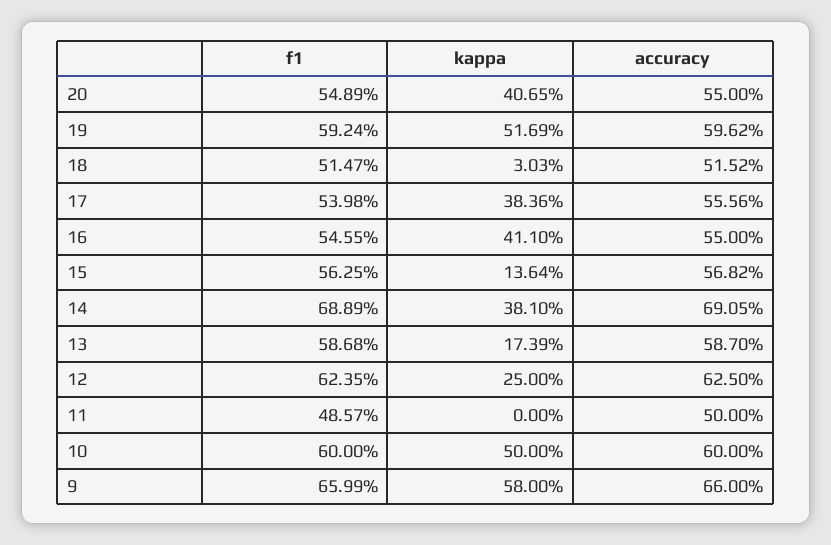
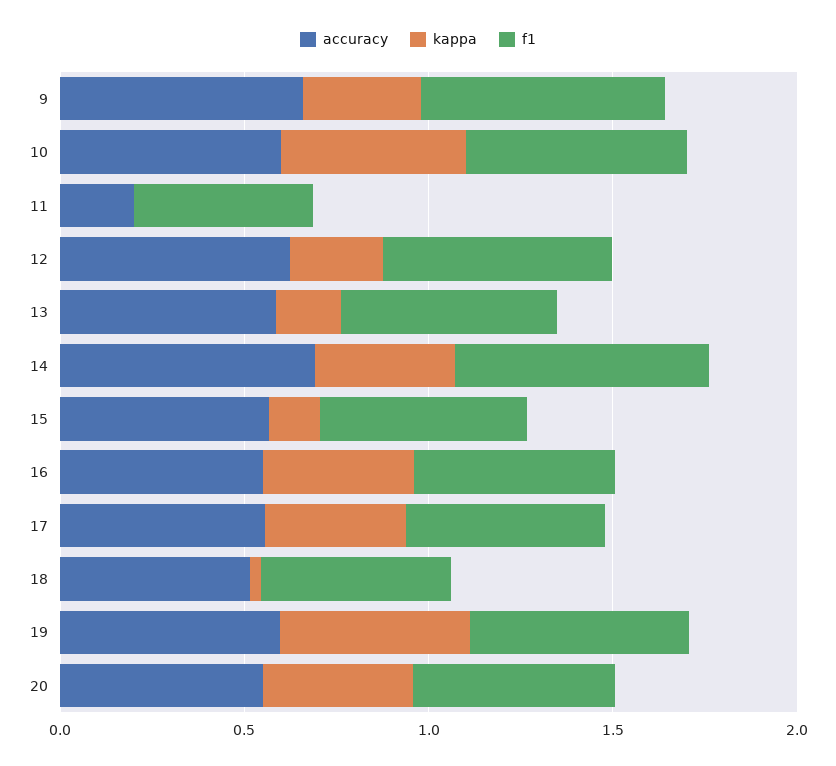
accuracy, 11: 0.5 -> 0.2
kappa, 9: 0.58 -> 0.3

